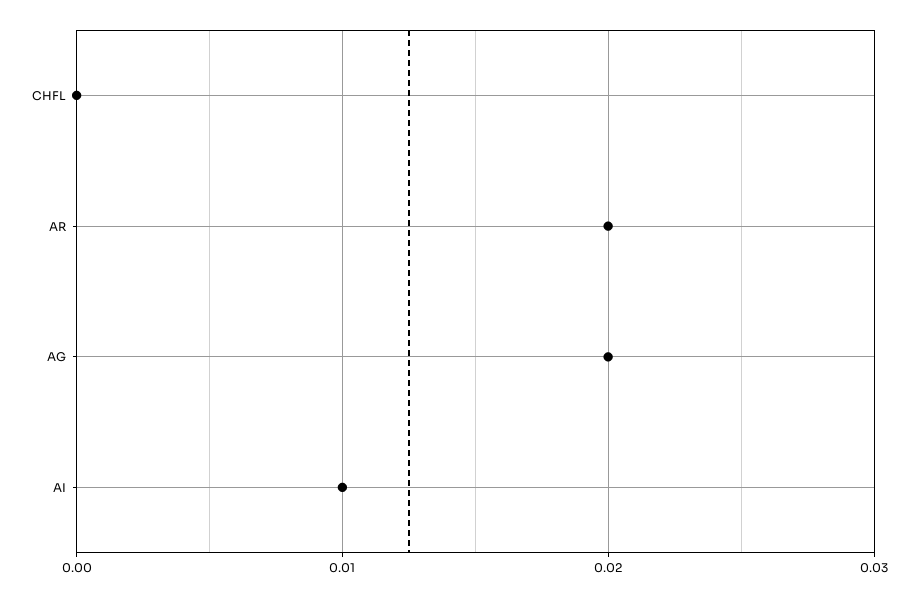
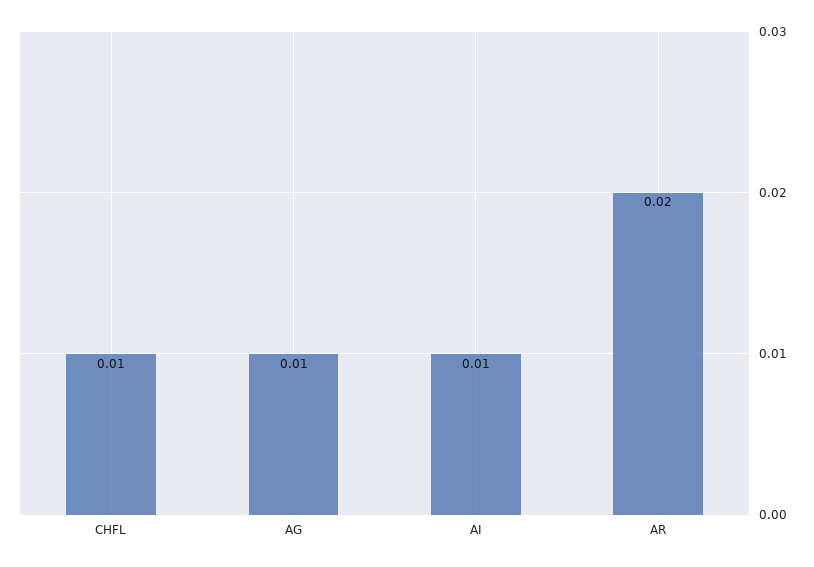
CHFL: 0 -> 0.01
AG: 0.02 -> 0.01

